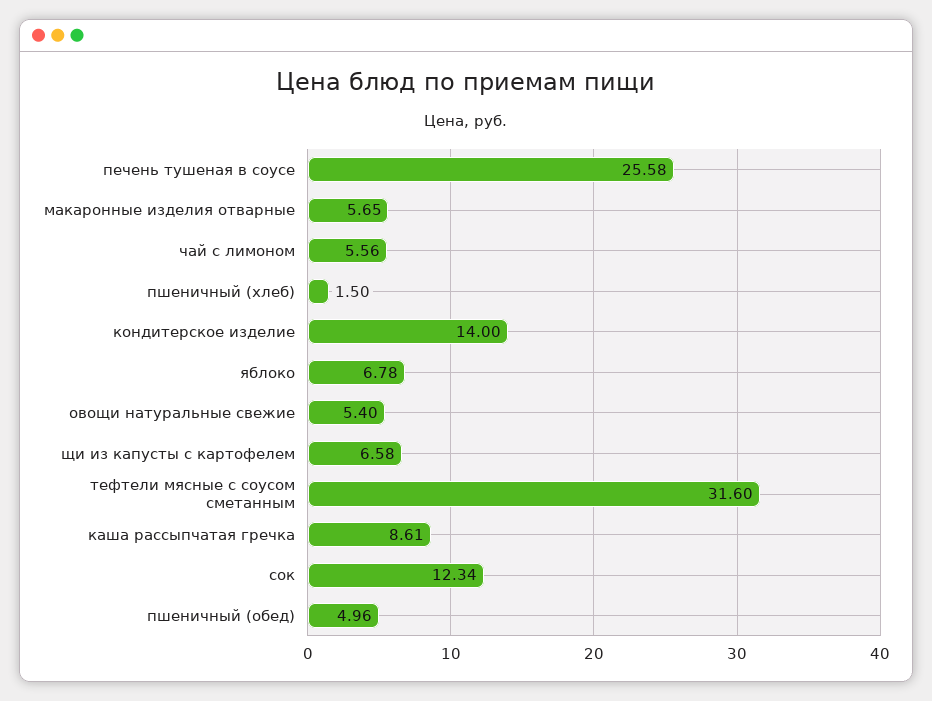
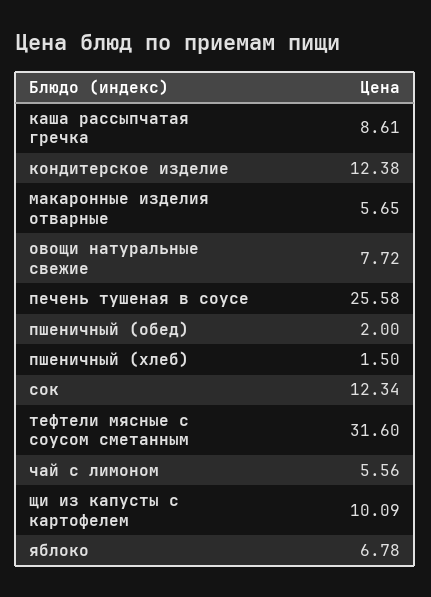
кондитерское изделие: 14 -> 12.38
овощи натуральные свежие: 5.4 -> 7.72
щи из капусты с картофелем: 6.58 -> 10.09
пшеничный (обед): 4.96 -> 2

